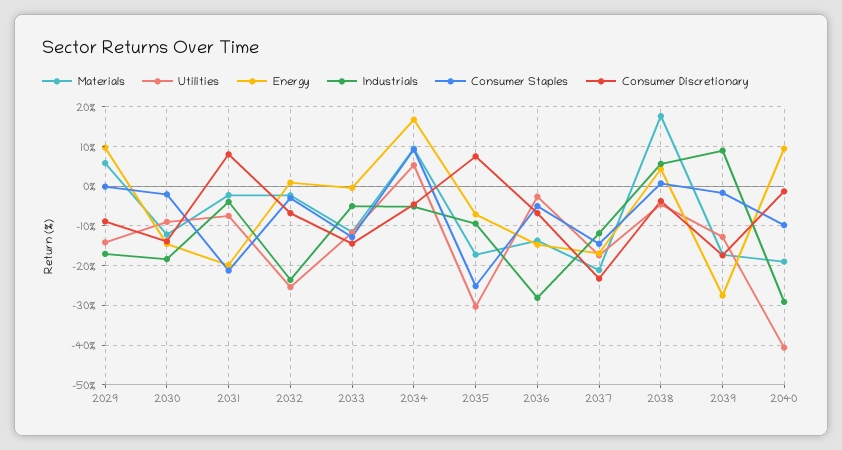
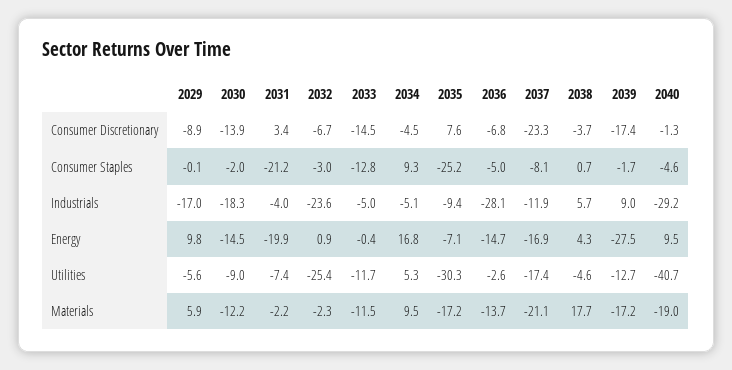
Utilities, 2029: -14 -> -5.6
Consumer Discretionary, 2031: 8 -> 3.4
Consumer Staples, 2037: -14 -> -8.1
Consumer Staples, 2040: -10 -> -4.6

